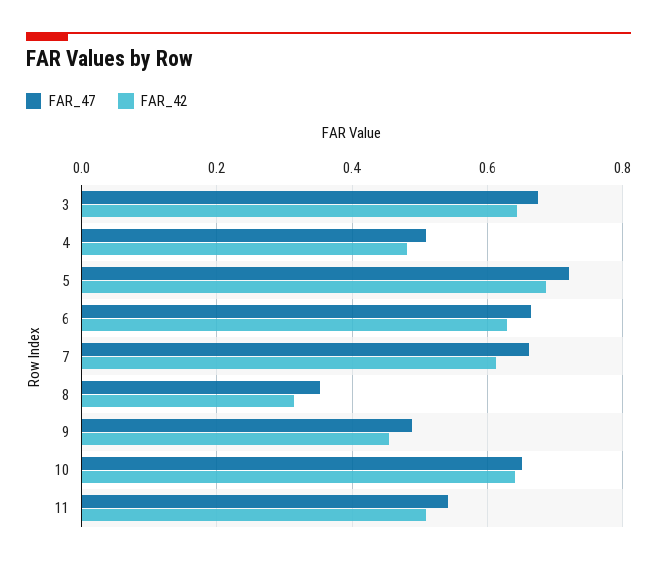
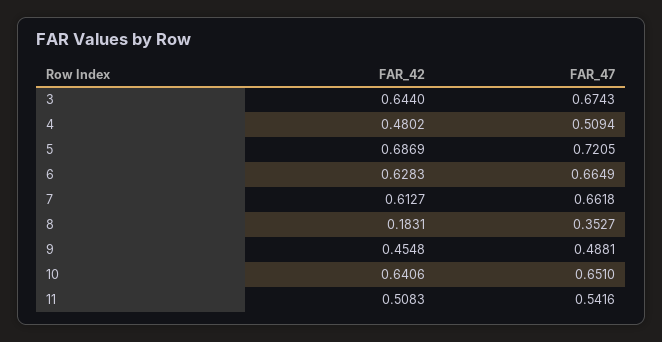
FAR_42, 8: 0.32 -> 0.1831

